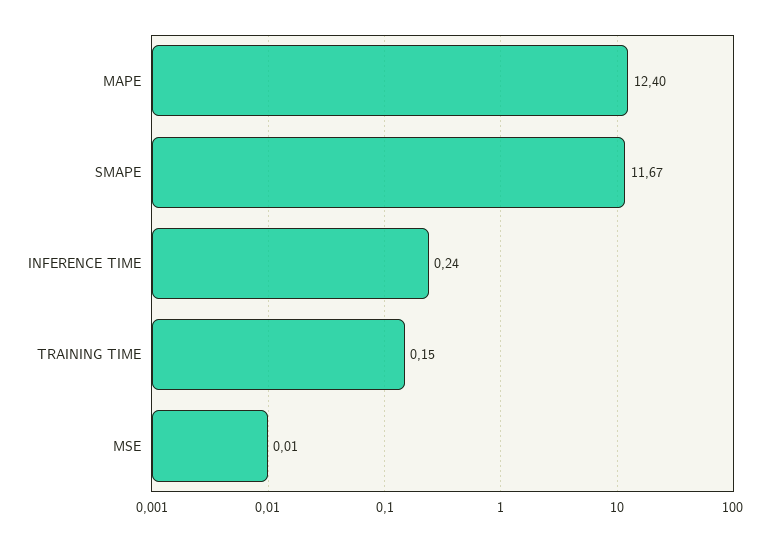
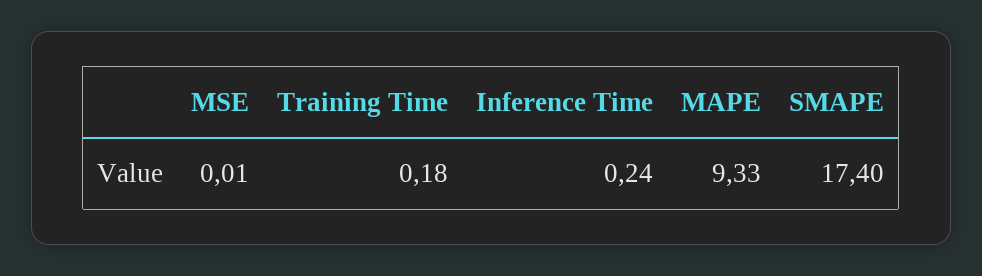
MAPE: 12.4 -> 9.33
SMAPE: 11.67 -> 17.4
TRAINING TIME: 0.15 -> 0.18

